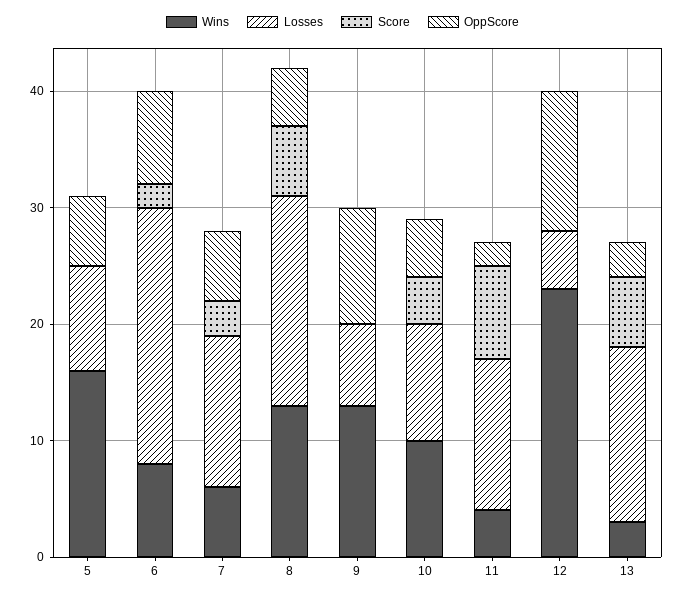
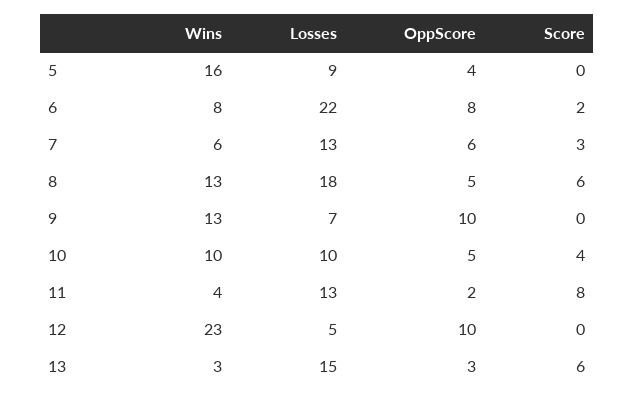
OppScore, 5: 6 -> 4
OppScore, 12: 12 -> 10

